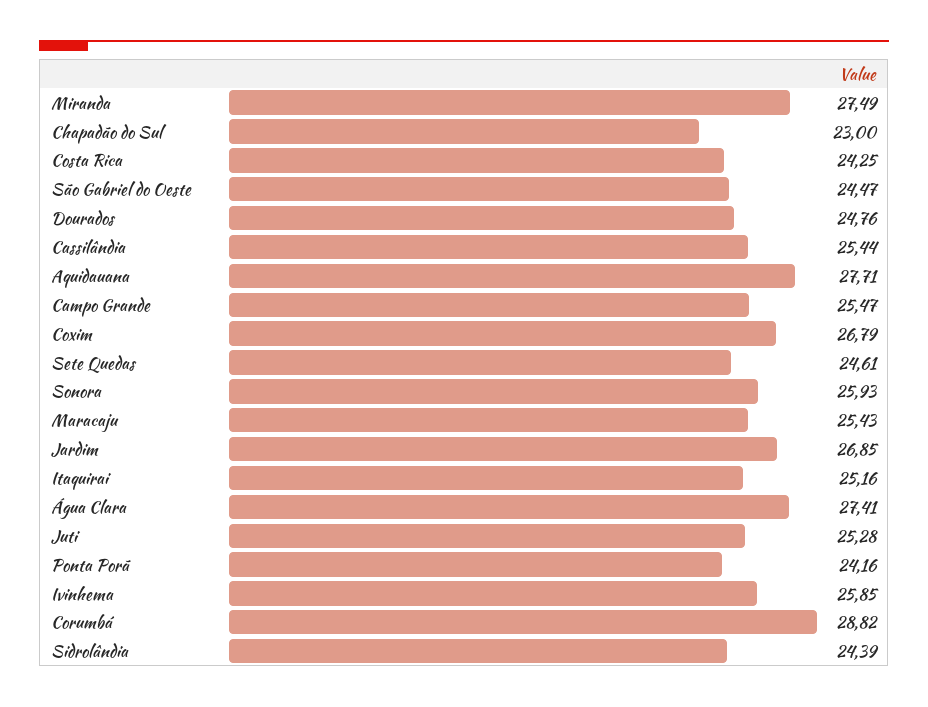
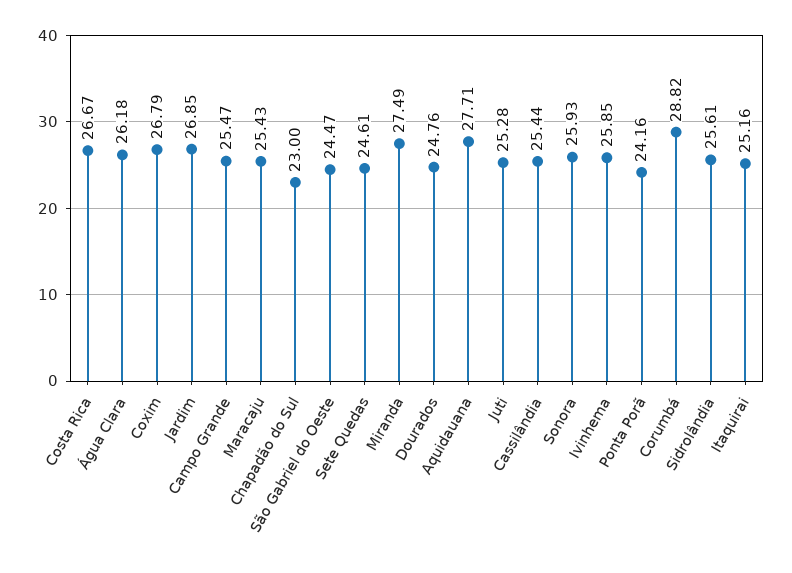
Costa Rica: 24.25 -> 26.67
Água Clara: 27.41 -> 26.18
Sidrolândia: 24.39 -> 25.61

